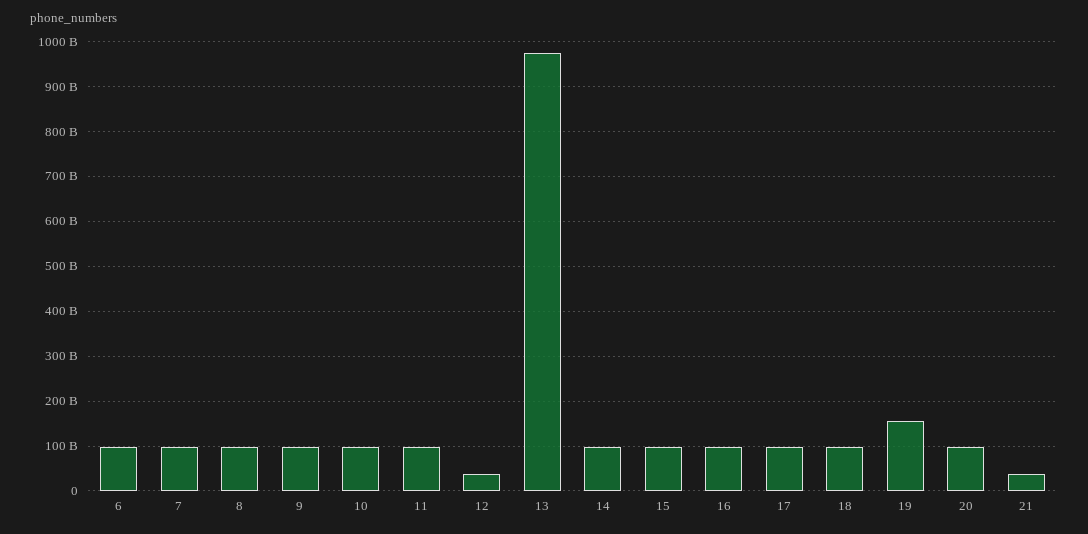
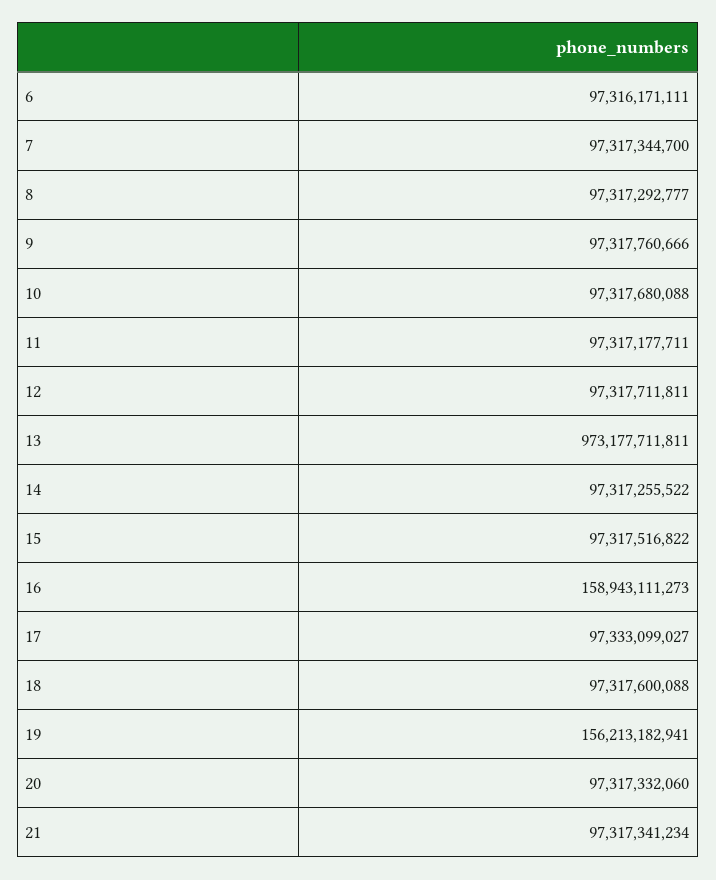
12: 40000000000 -> 97317711811
16: 100000000000 -> 158943111273
21: 40000000000 -> 97317341234

